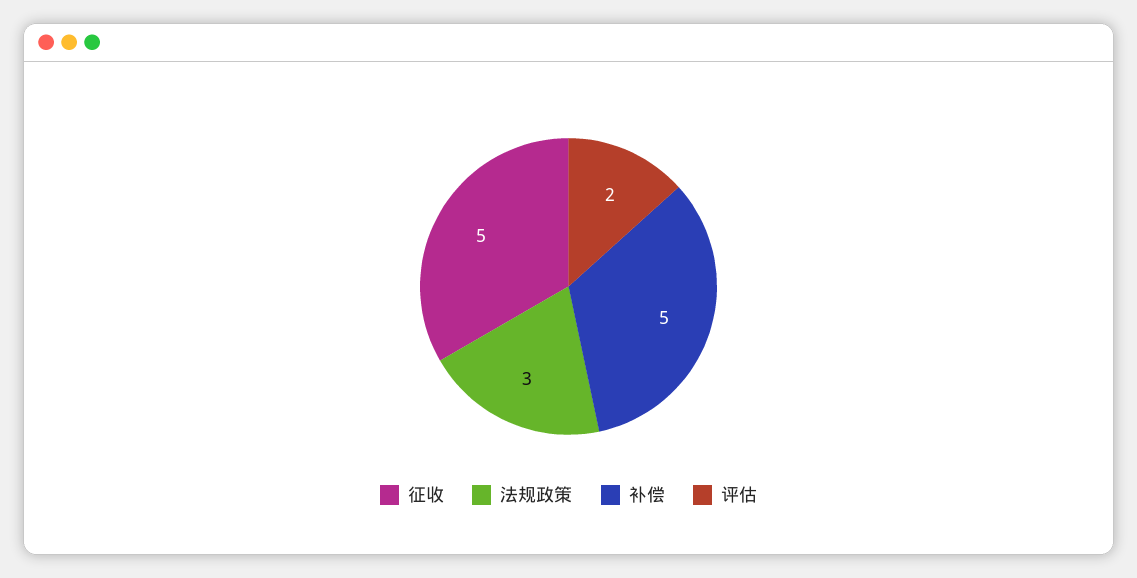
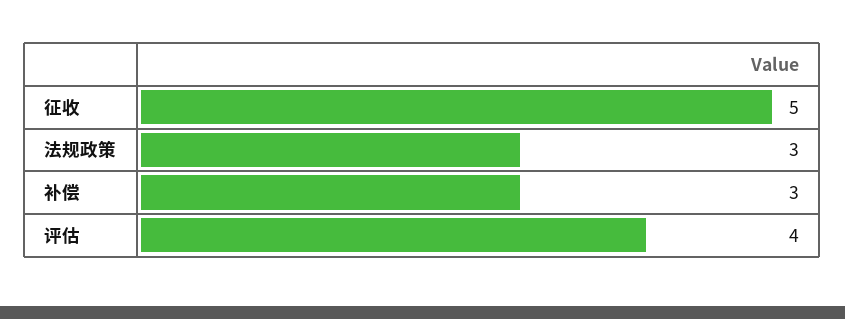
补偿: 5 -> 3
评估: 2 -> 4

